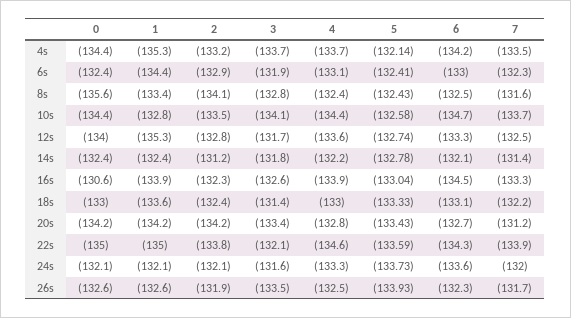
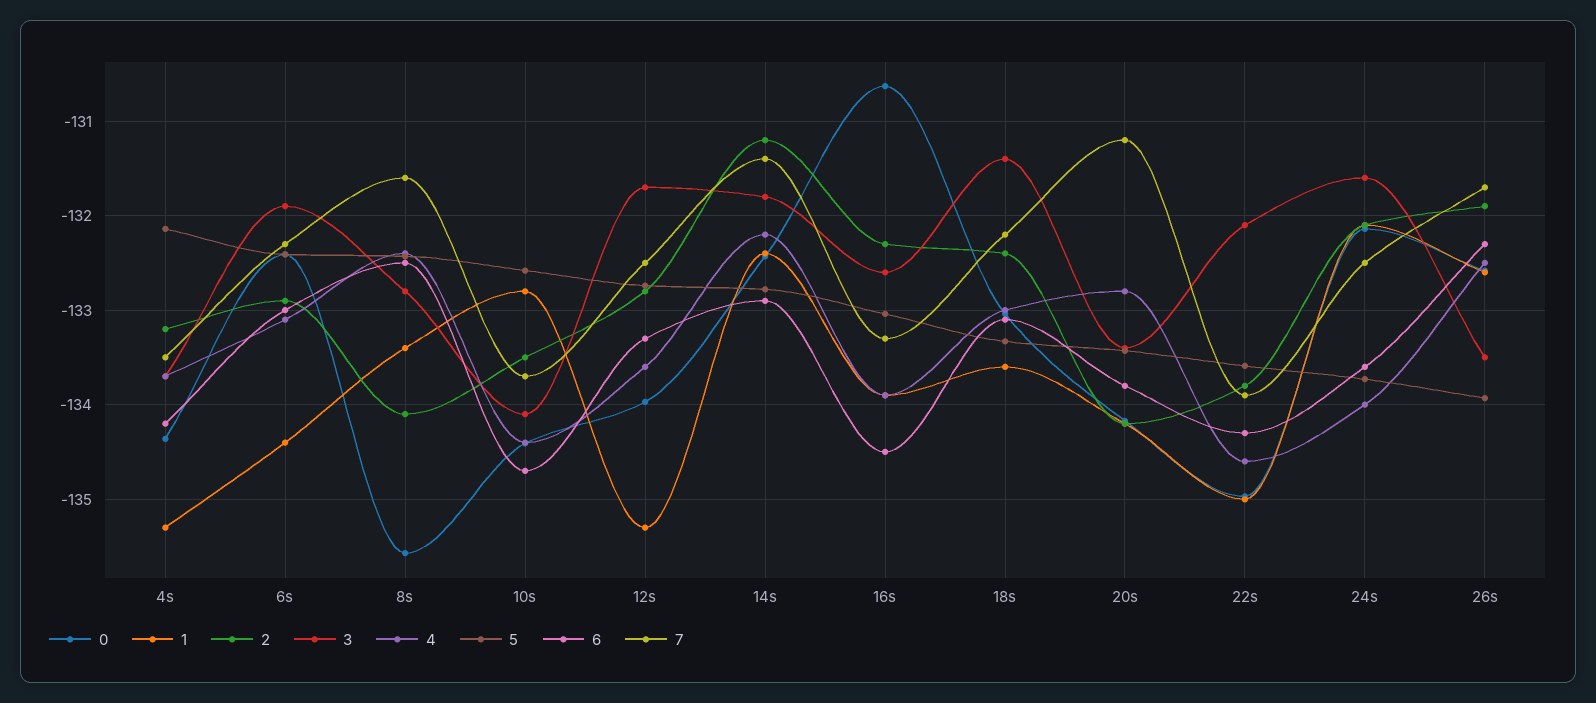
6, 14s: -132.1 -> -132.9
6, 20s: -132.7 -> -133.8
4, 24s: -133.3 -> -134
7, 24s: -132 -> -132.5

